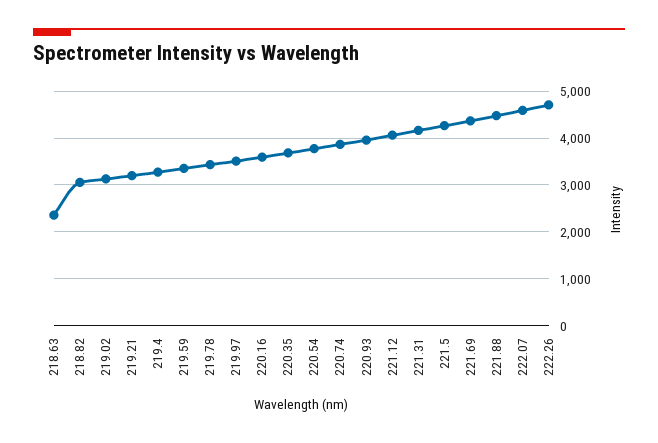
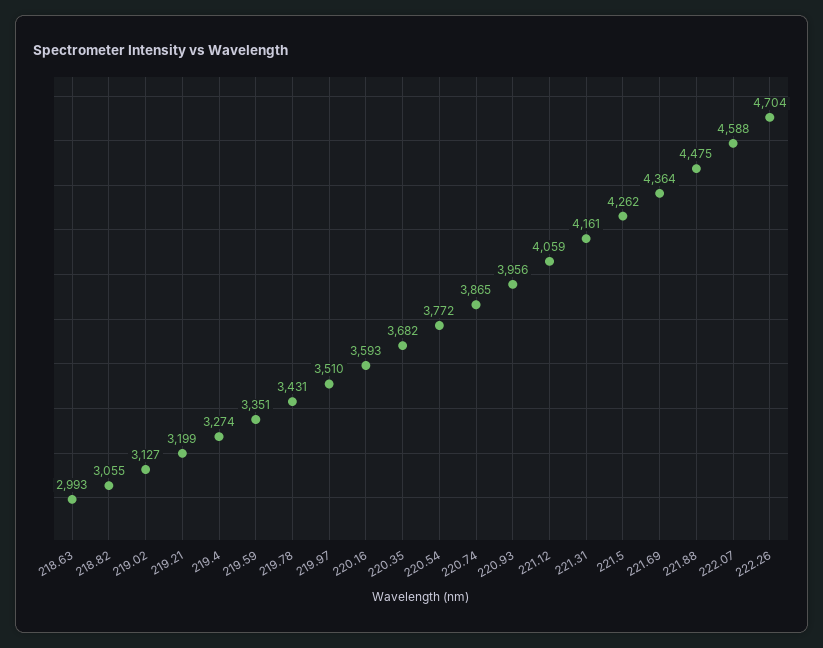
218.63: 2400 -> 2993

